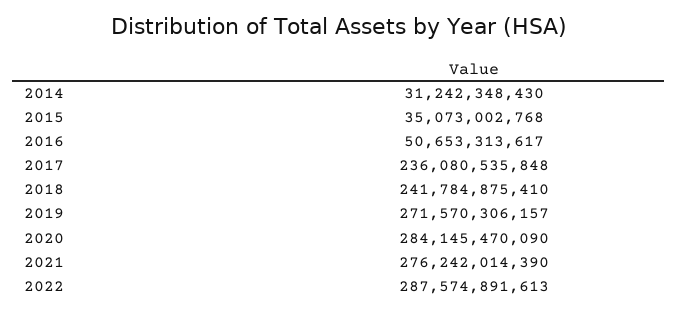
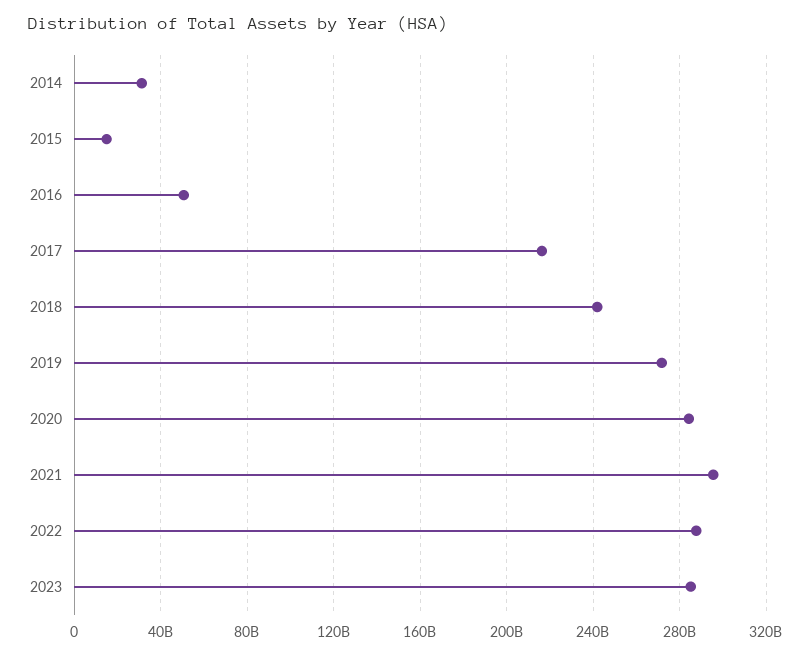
2015: 35073002768 -> 15000000000
2017: 236080535848 -> 215000000000
2021: 276242014390 -> 295000000000
2023: none -> 285000000000

